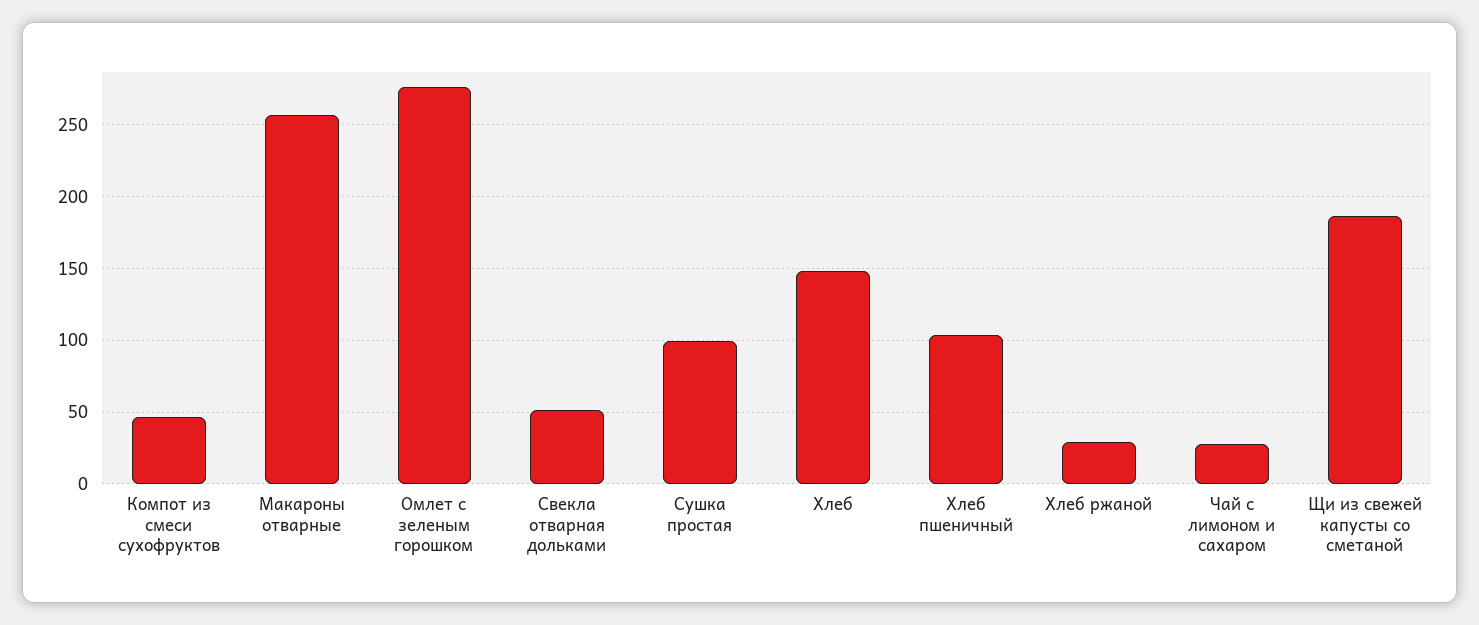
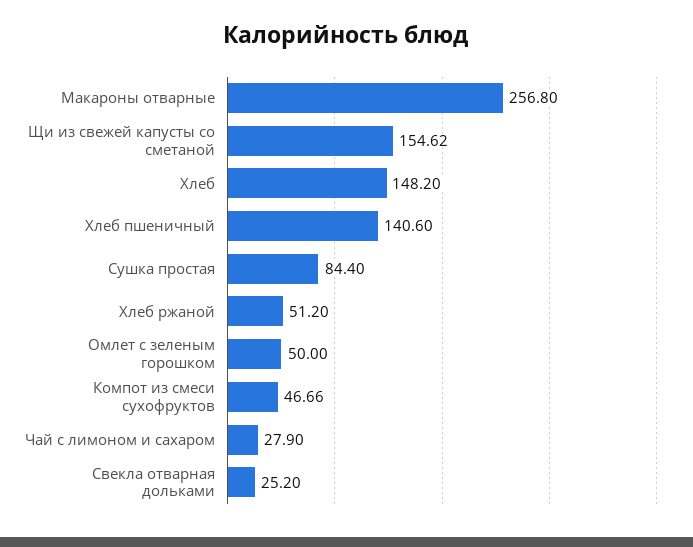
Омлет с зеленым горошком: 275 -> 50
Свекла отварная дольками: 50 -> 25.2
Сушка простая: 100 -> 84.4
Хлеб пшеничный: 105 -> 140.6
Хлеб ржаной: 30 -> 51.2
Щи из свежей капусты со сметаной: 185 -> 154.62

